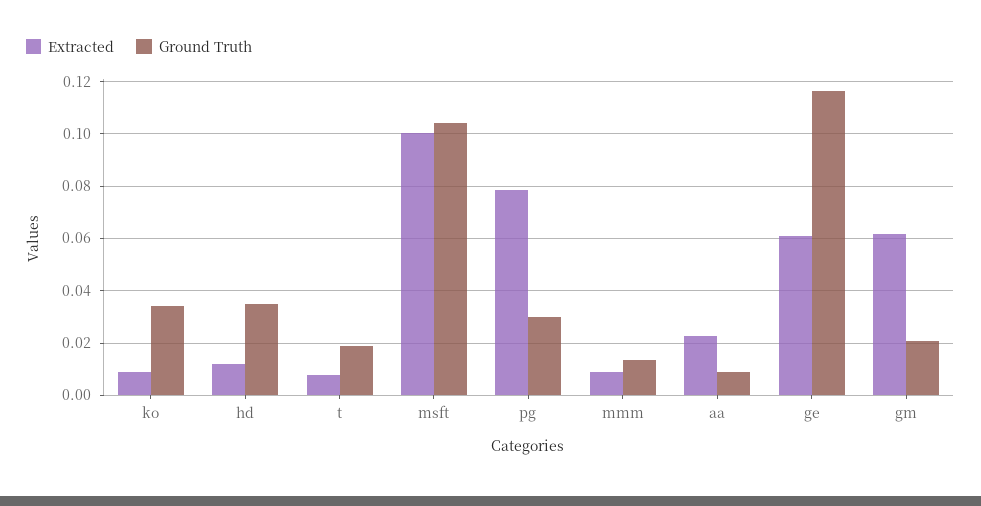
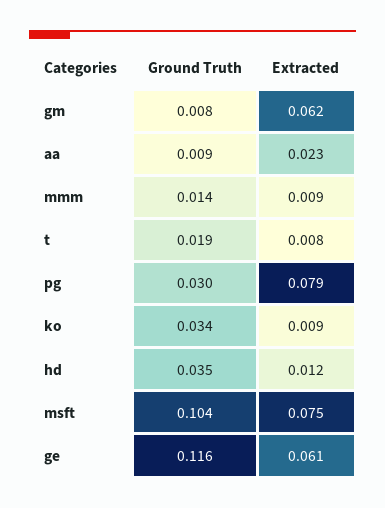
Extracted, msft: 0.1 -> 0.075
Ground Truth, gm: 0.02 -> 0.008

